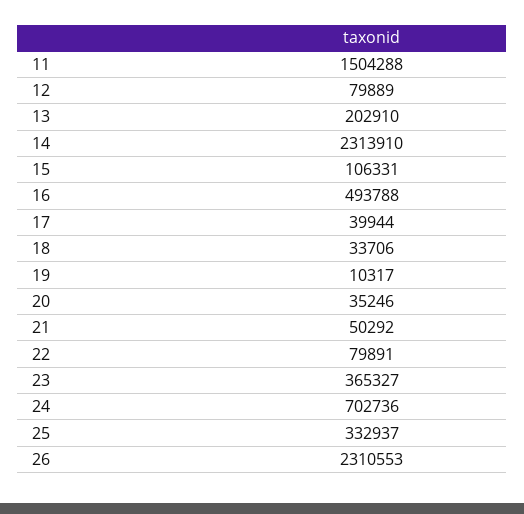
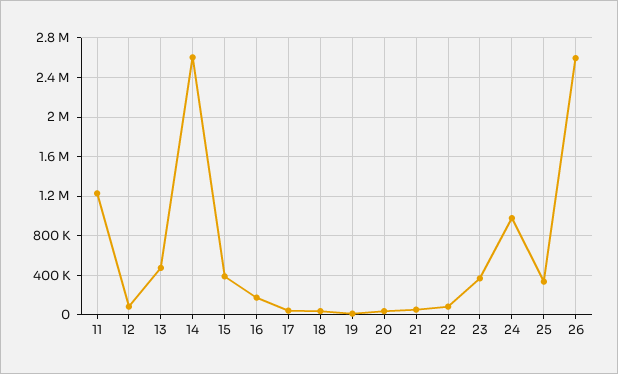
11: 1504288 -> 1200000
13: 202910 -> 500000
14: 2313910 -> 2600000
15: 106331 -> 400000
16: 493788 -> 200000
24: 702736 -> 1000000
26: 2310553 -> 2600000

